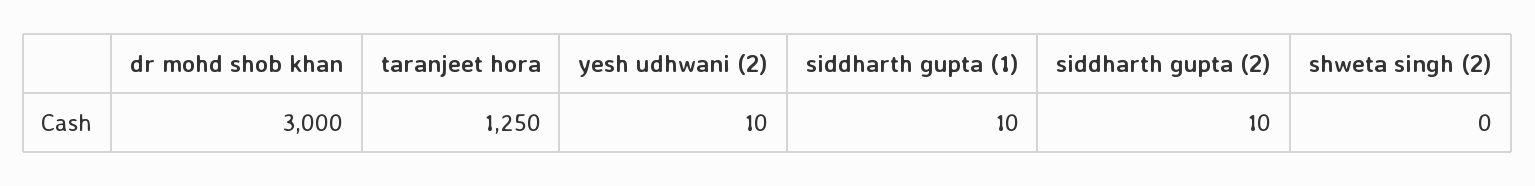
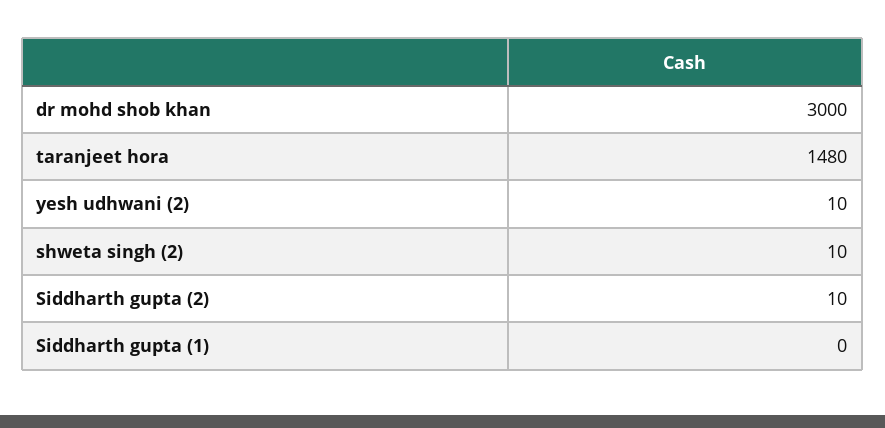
taranjeet hora: 1250 -> 1480
siddharth gupta (1): 10 -> 0
shweta singh (2): 0 -> 10

